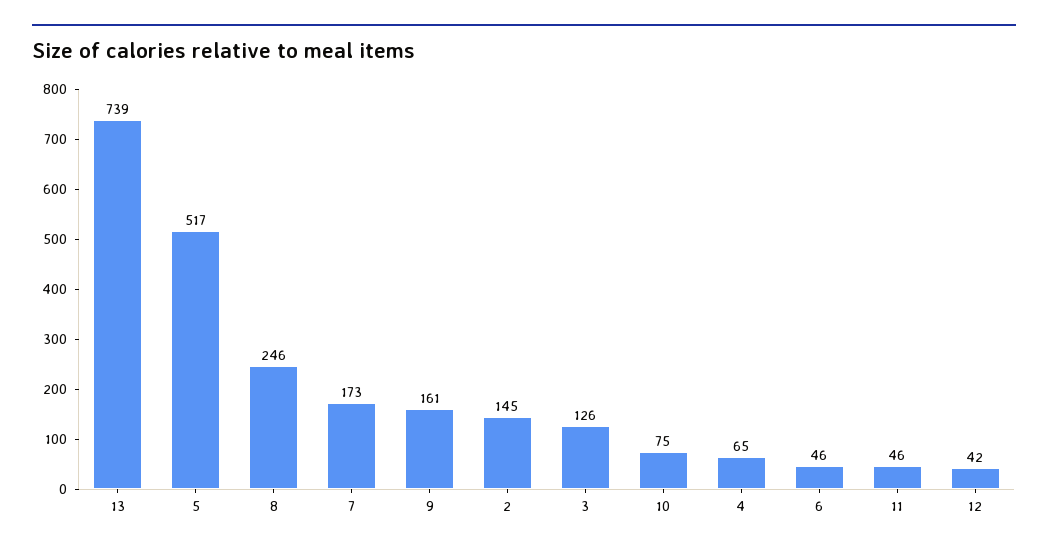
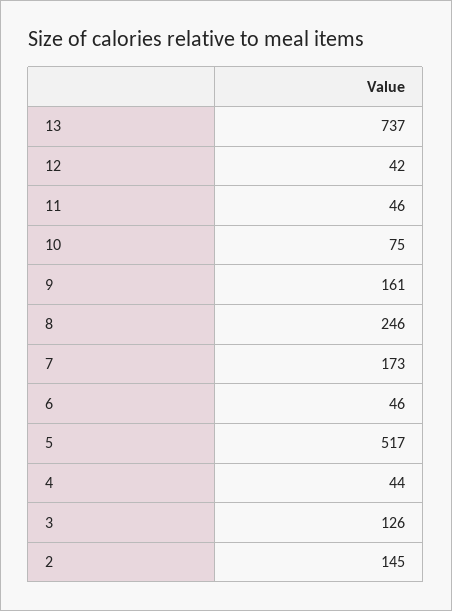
13: 739 -> 737
4: 65 -> 44

